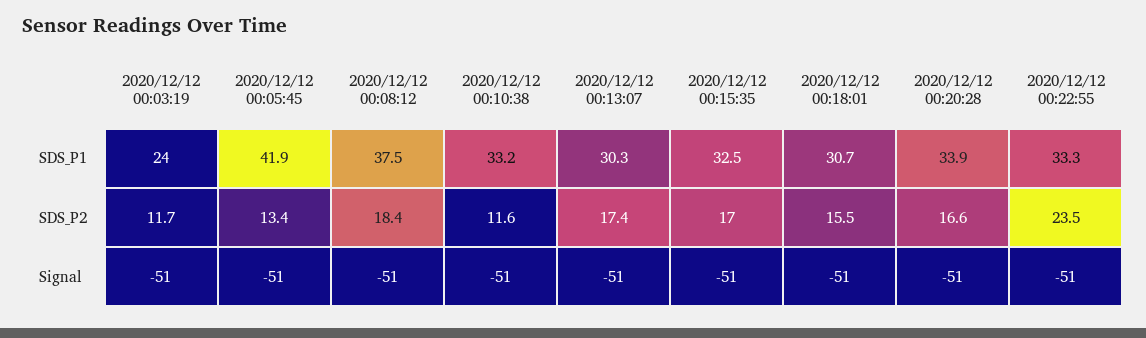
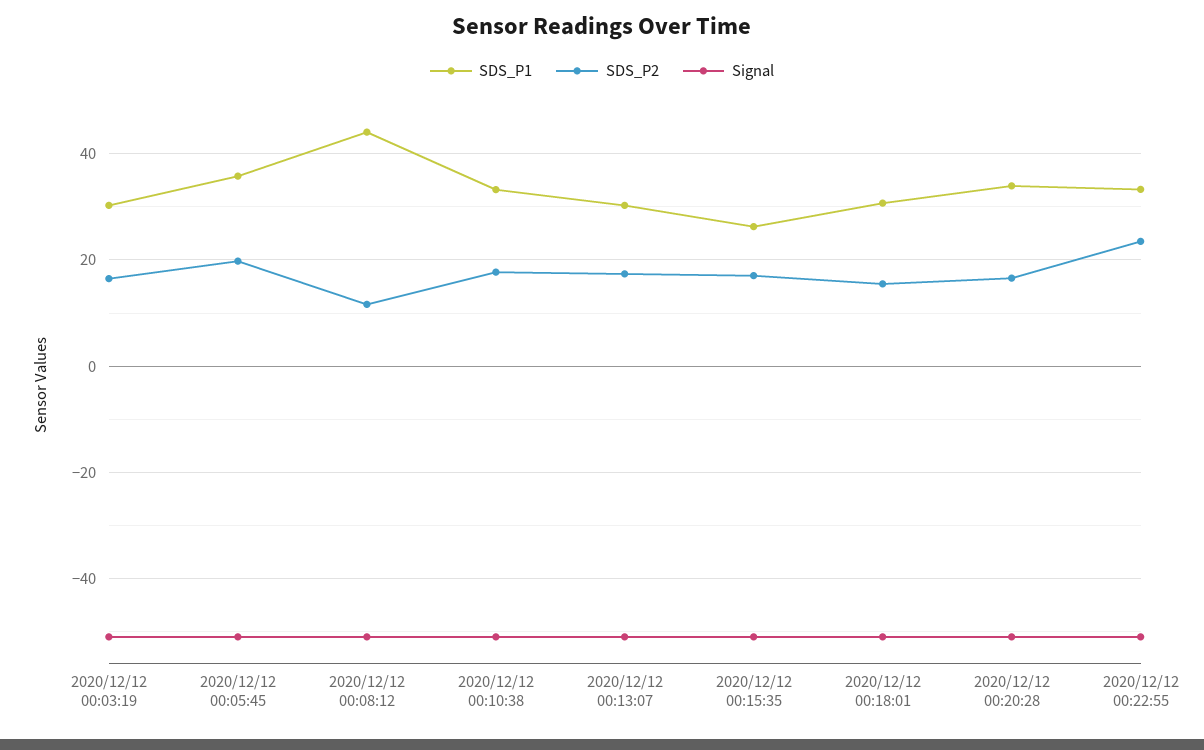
SDS_P1, 2020/12/12 00:03:19: 24 -> 30
SDS_P1, 2020/12/12 00:05:45: 41.9 -> 36
SDS_P1, 2020/12/12 00:08:12: 37.5 -> 44
SDS_P1, 2020/12/12 00:15:35: 32.5 -> 26
SDS_P2, 2020/12/12 00:03:19: 11.7 -> 16
SDS_P2, 2020/12/12 00:05:45: 13.4 -> 20
SDS_P2, 2020/12/12 00:08:12: 18.4 -> 12
SDS_P2, 2020/12/12 00:10:38: 11.6 -> 18

